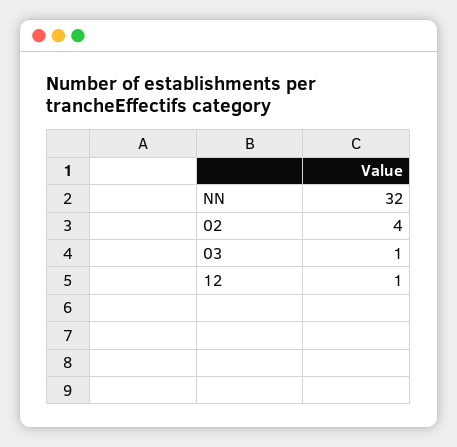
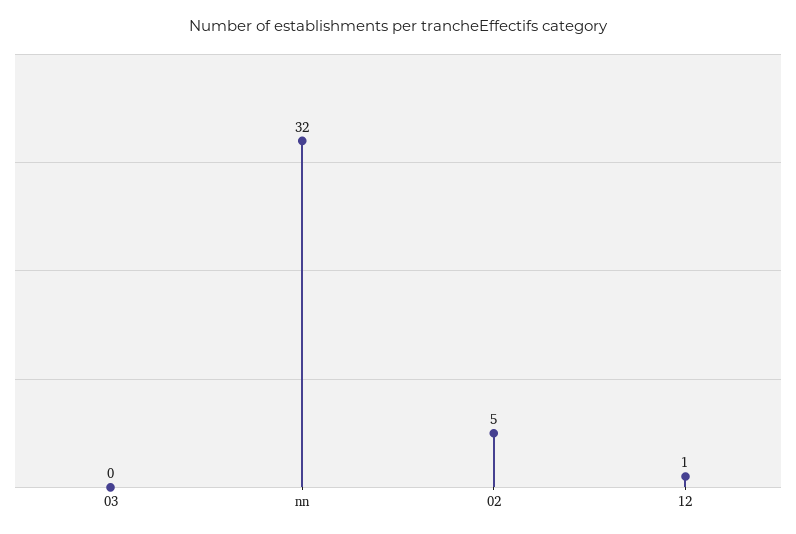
02: 4 -> 5
03: 1 -> 0

